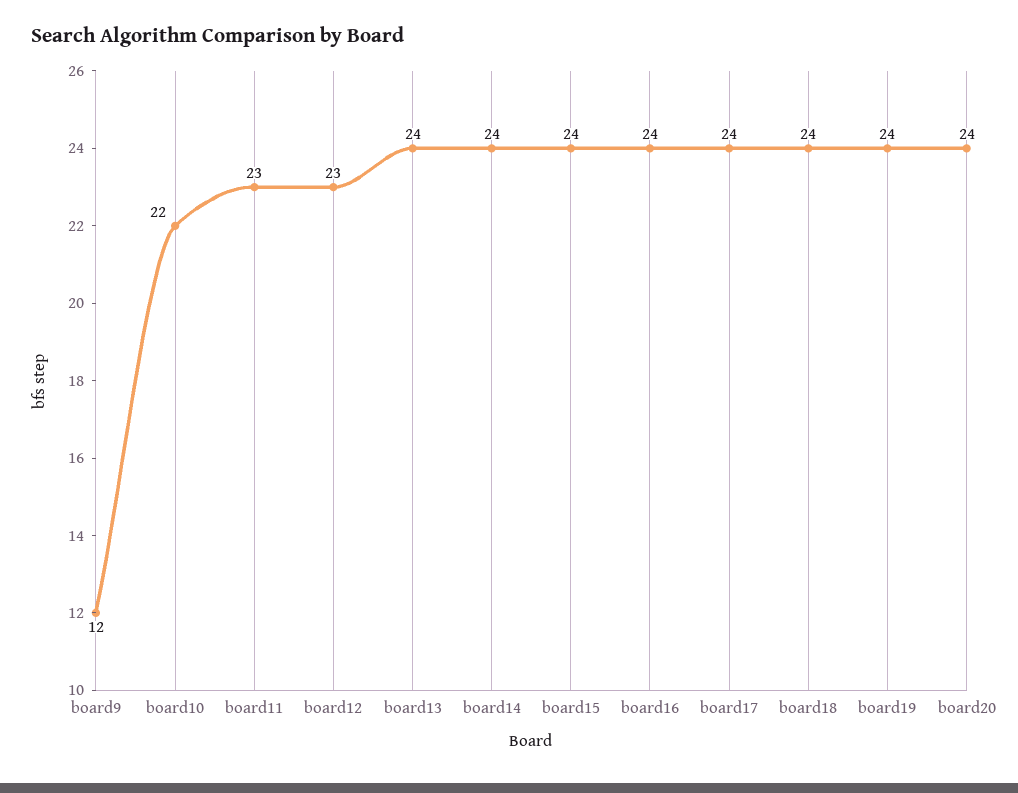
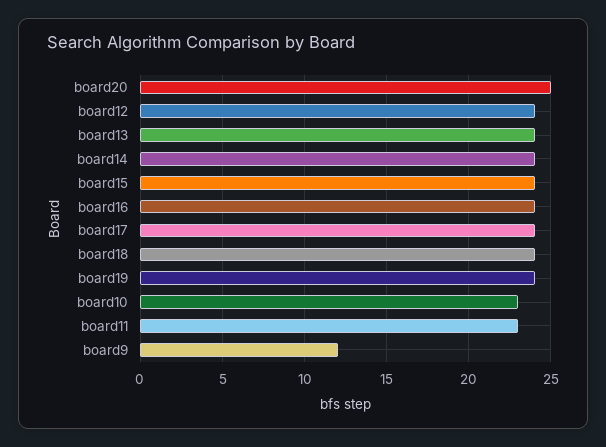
board10: 22 -> 23
board12: 23 -> 24
board20: 24 -> 25

